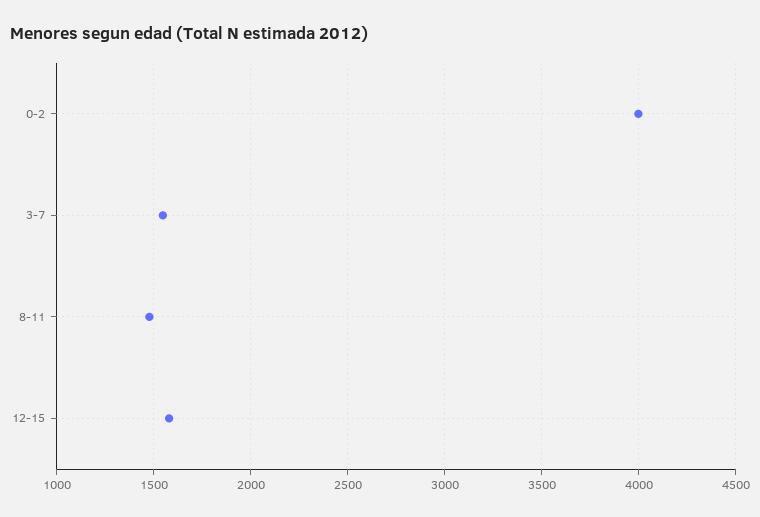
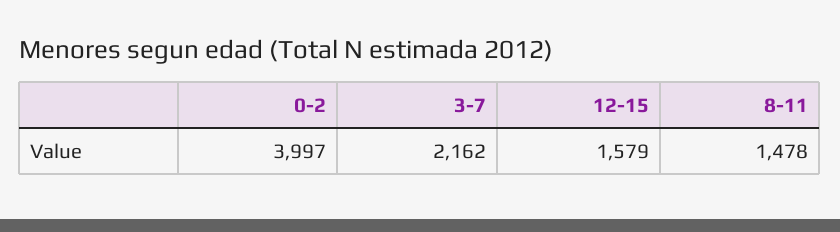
3-7: 1550 -> 2162

